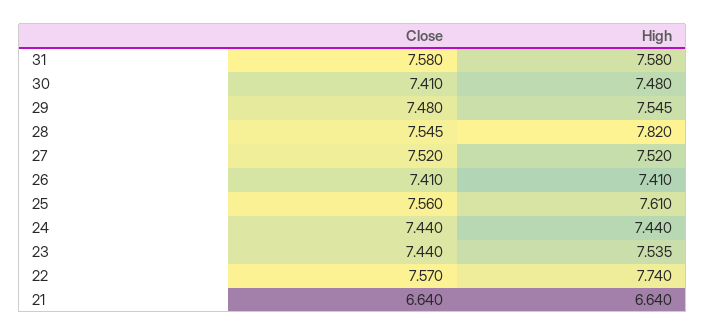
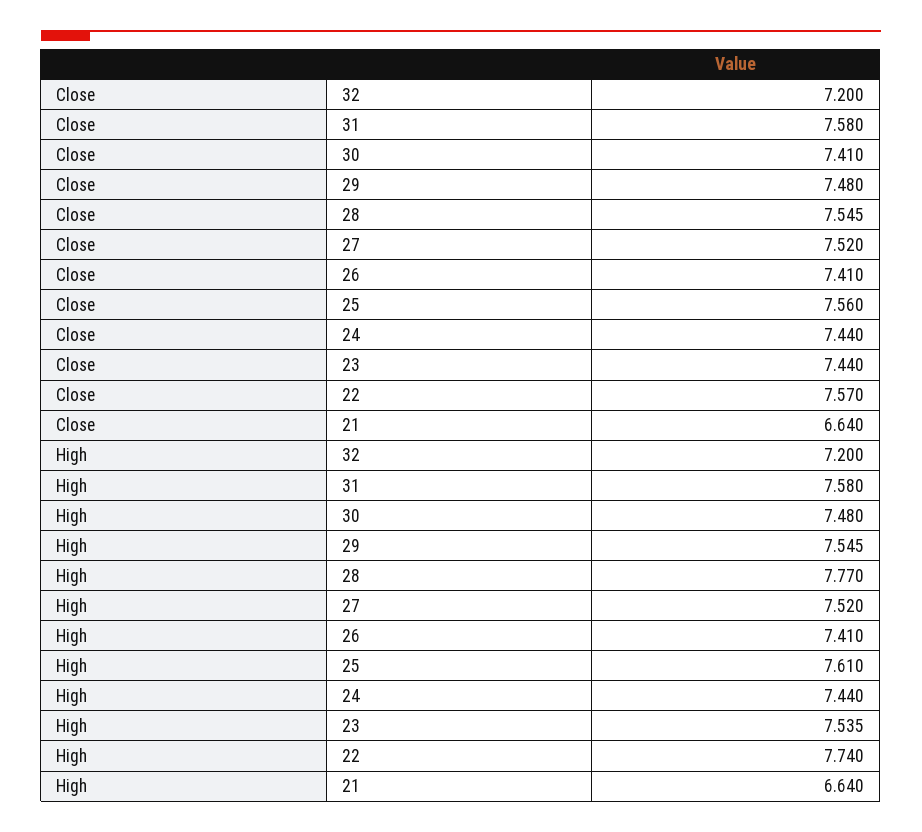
High, 28: 7.82 -> 7.77
Close, 32: none -> 7.2
High, 32: none -> 7.2

